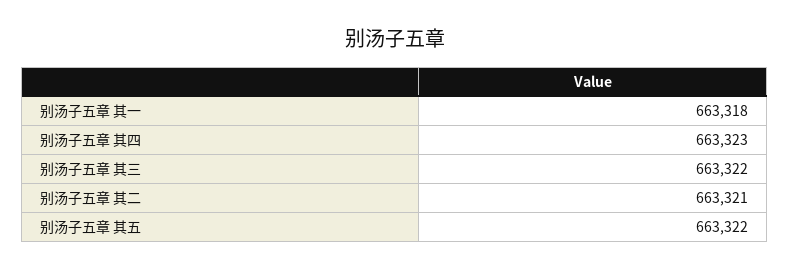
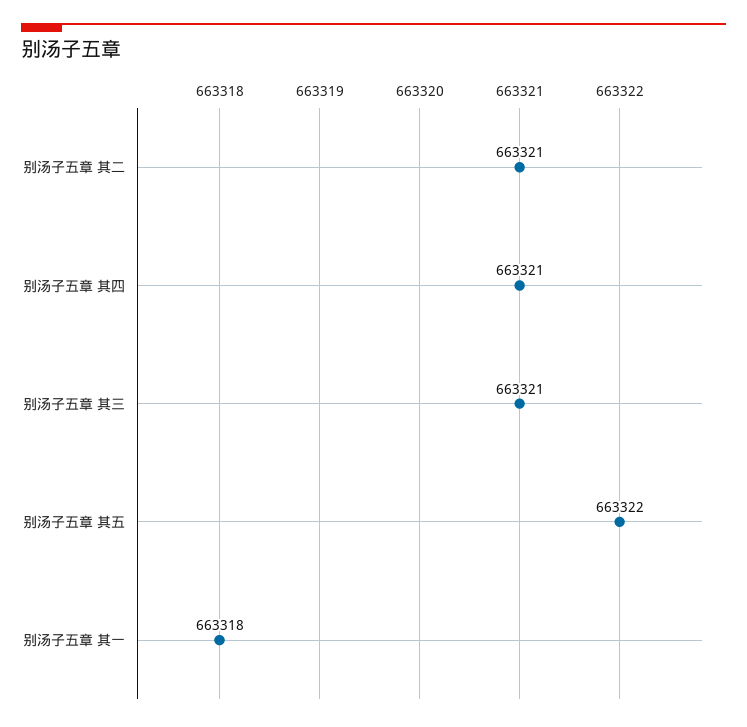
别汤子五章 其四: 663323 -> 663321
别汤子五章 其三: 663322 -> 663321

